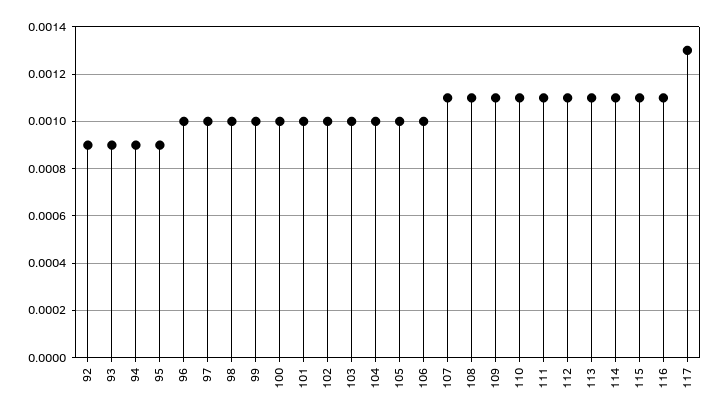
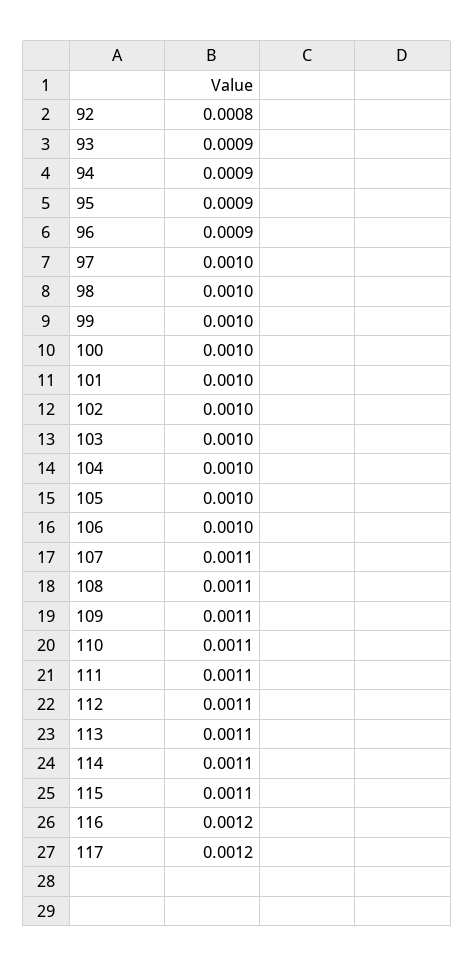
92: 0.0009 -> 0.0008
96: 0.001 -> 0.0009
116: 0.0011 -> 0.0012
117: 0.0013 -> 0.0012

